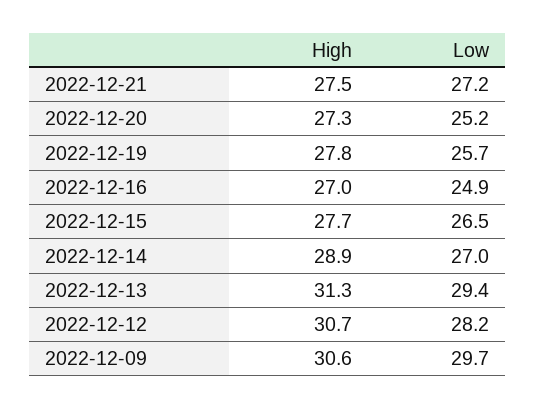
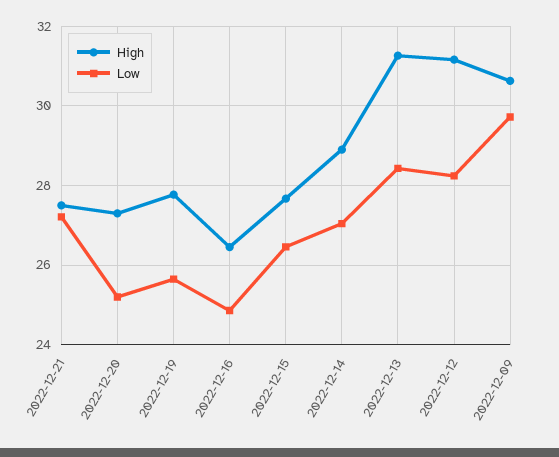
High, 2022-12-16: 27 -> 26.4
Low, 2022-12-13: 29.4 -> 28.4
High, 2022-12-12: 30.7 -> 31.2

